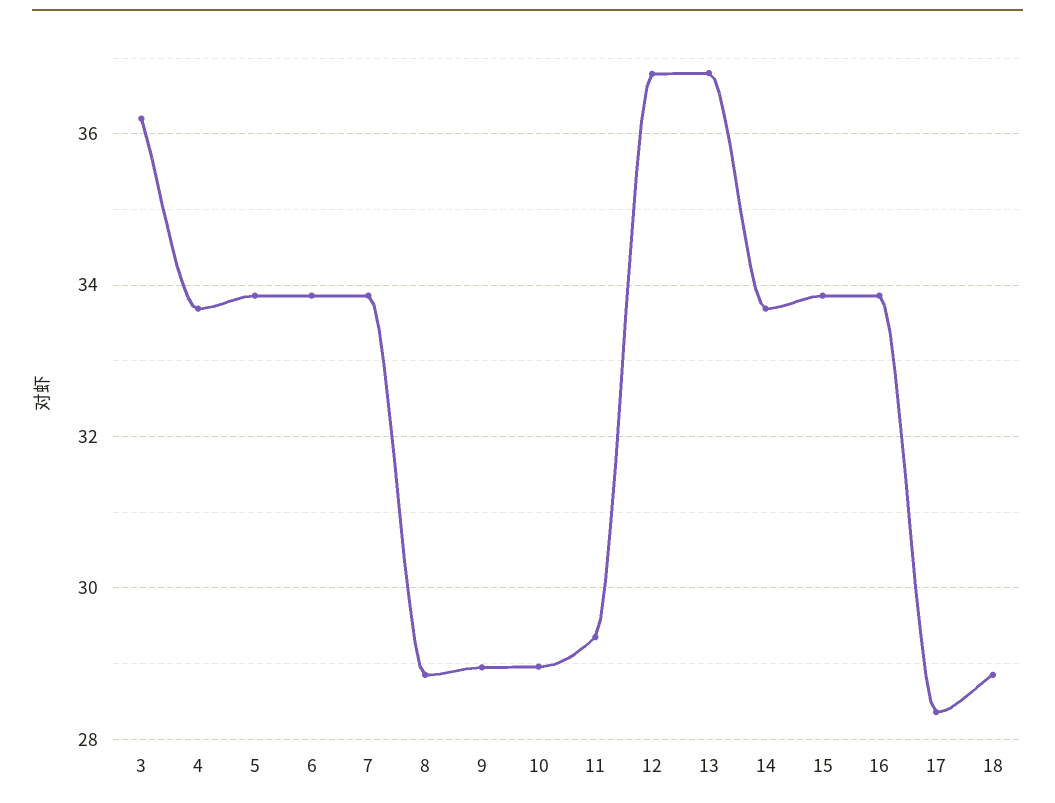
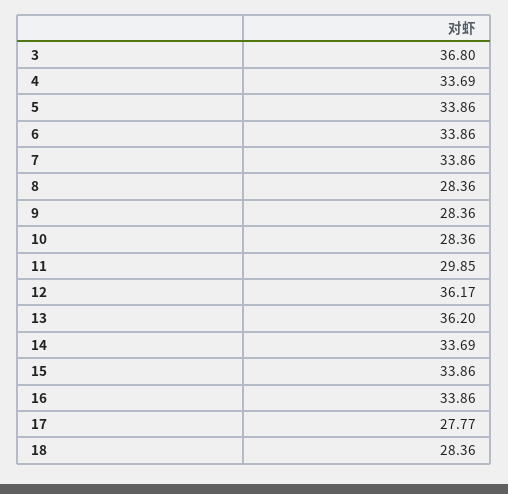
3: 36.2 -> 36.8
8: 28.8 -> 28.36
9: 29 -> 28.36
10: 29 -> 28.36
11: 29.4 -> 29.85
12: 36.8 -> 36.17
13: 36.8 -> 36.2
17: 28.4 -> 27.77
18: 28.8 -> 28.36

